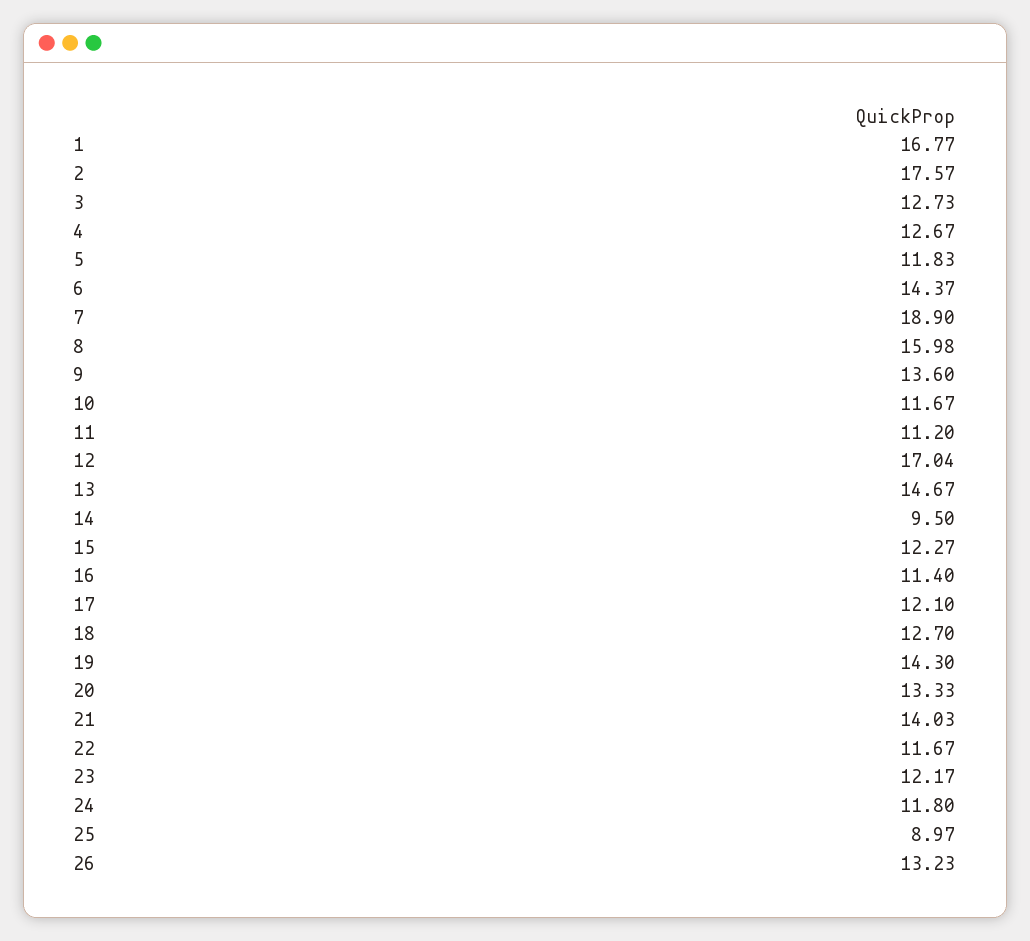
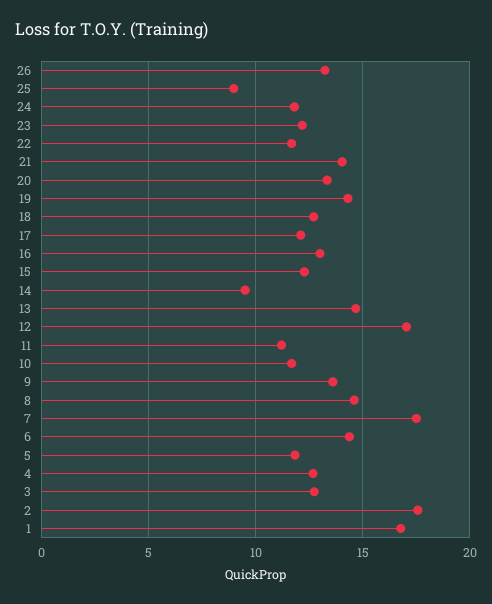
7: 18.9 -> 17.5
8: 15.98 -> 14.5
16: 11.4 -> 13

